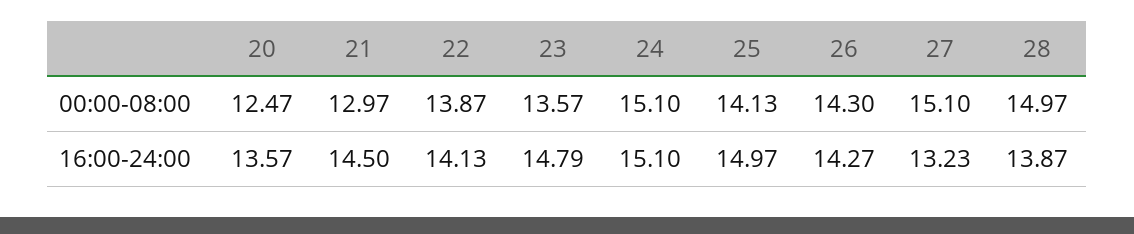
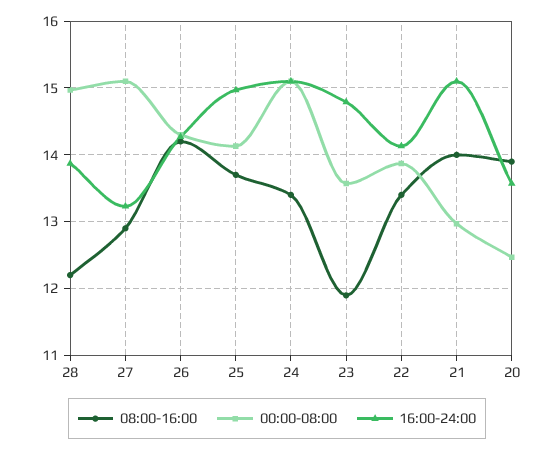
16:00-24:00, 21: 14.5 -> 15.1
08:00-16:00, 28: none -> 12.2
08:00-16:00, 27: none -> 12.9
08:00-16:00, 26: none -> 14.2
08:00-16:00, 25: none -> 13.7
08:00-16:00, 24: none -> 13.4
08:00-16:00, 23: none -> 11.9
08:00-16:00, 22: none -> 13.4
08:00-16:00, 21: none -> 14
08:00-16:00, 20: none -> 13.9

